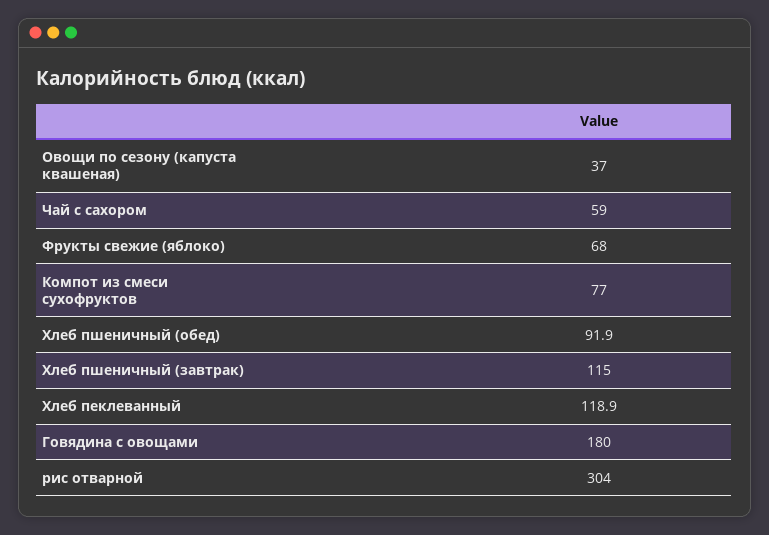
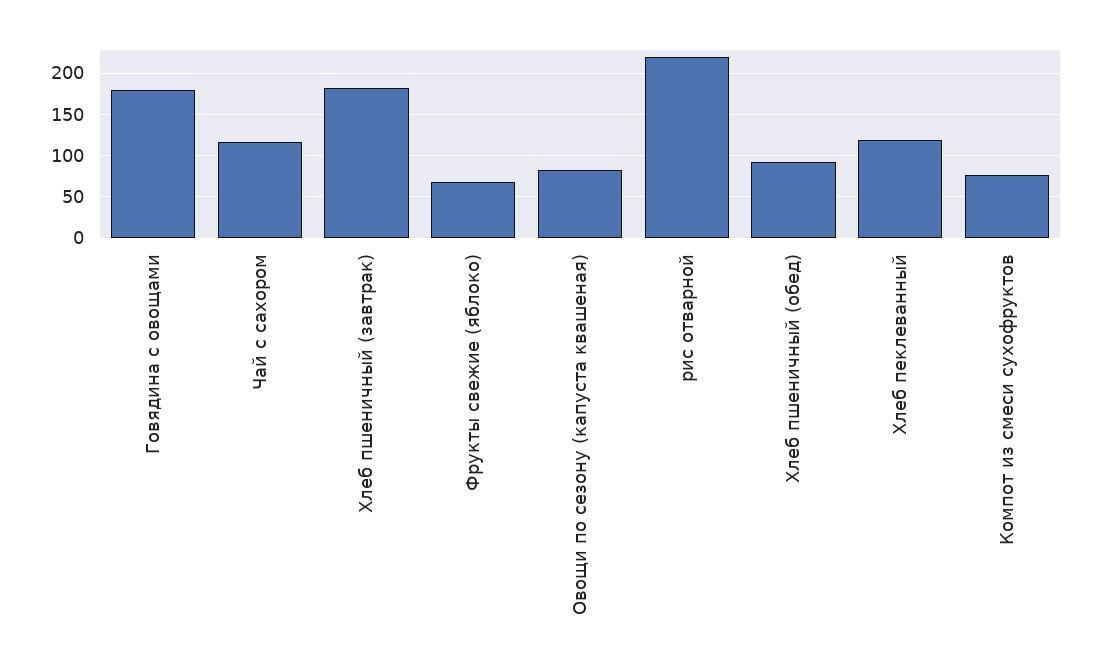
Овощи по сезону (капуста квашеная): 37 -> 80
Чай с сахором: 59 -> 120
Хлеб пшеничный (завтрак): 115 -> 180
рис отварной: 304 -> 220

